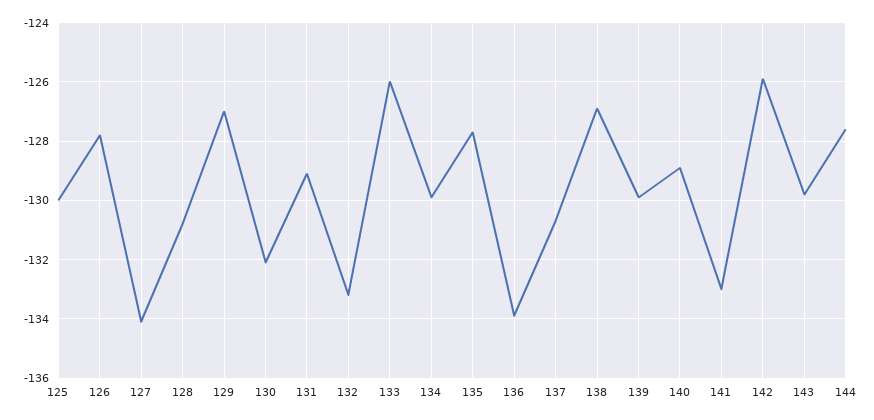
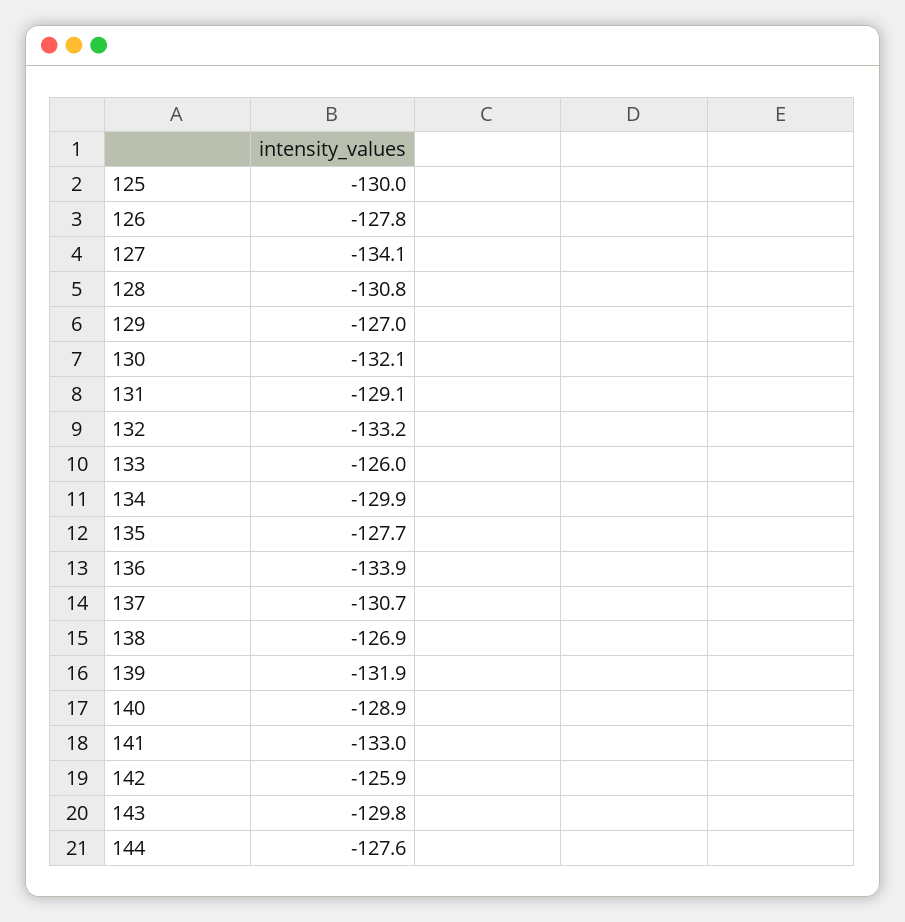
139: -130 -> -131.9

